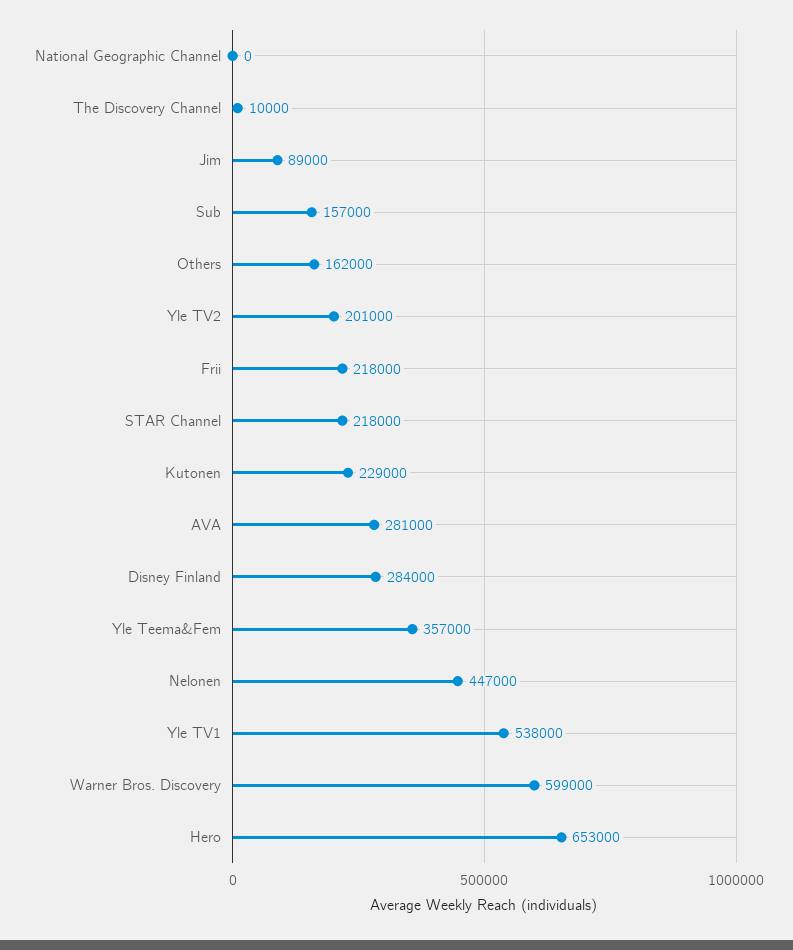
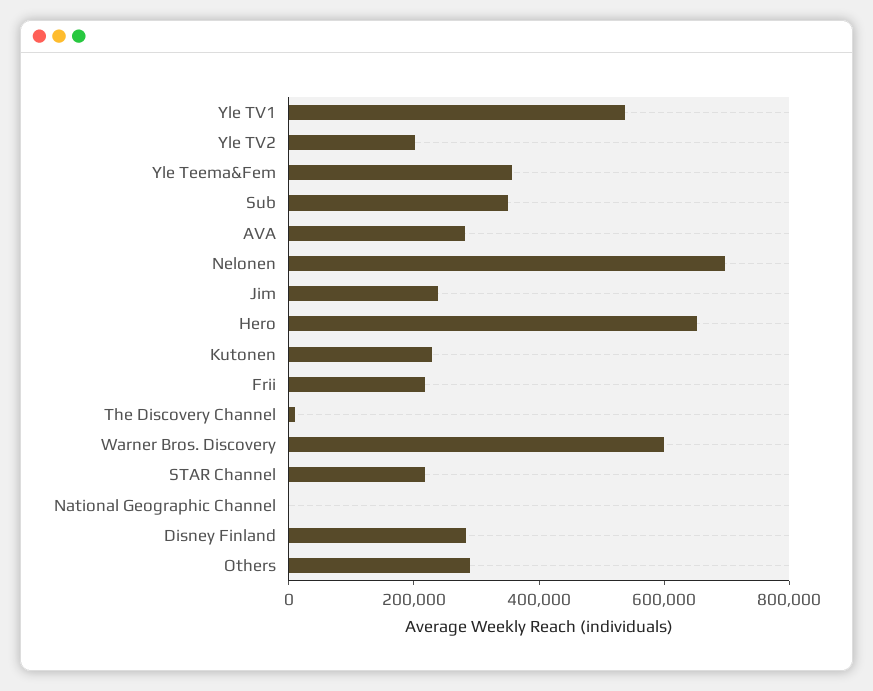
Jim: 89000 -> 250000
Sub: 157000 -> 350000
Others: 162000 -> 300000
Nelonen: 447000 -> 700000

